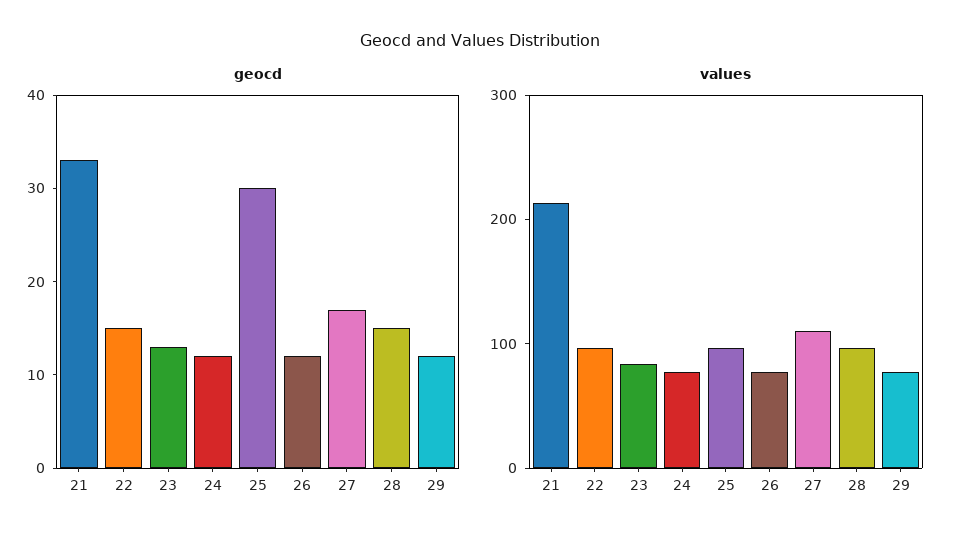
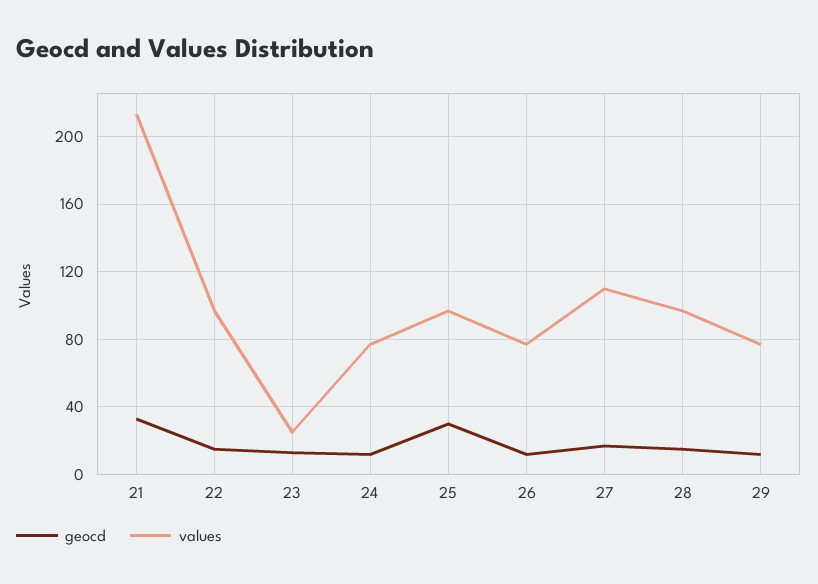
values, 23: 80 -> 25

